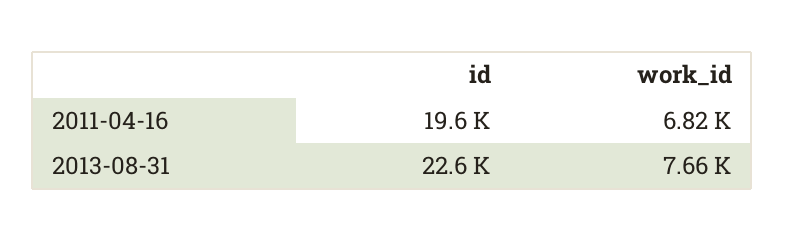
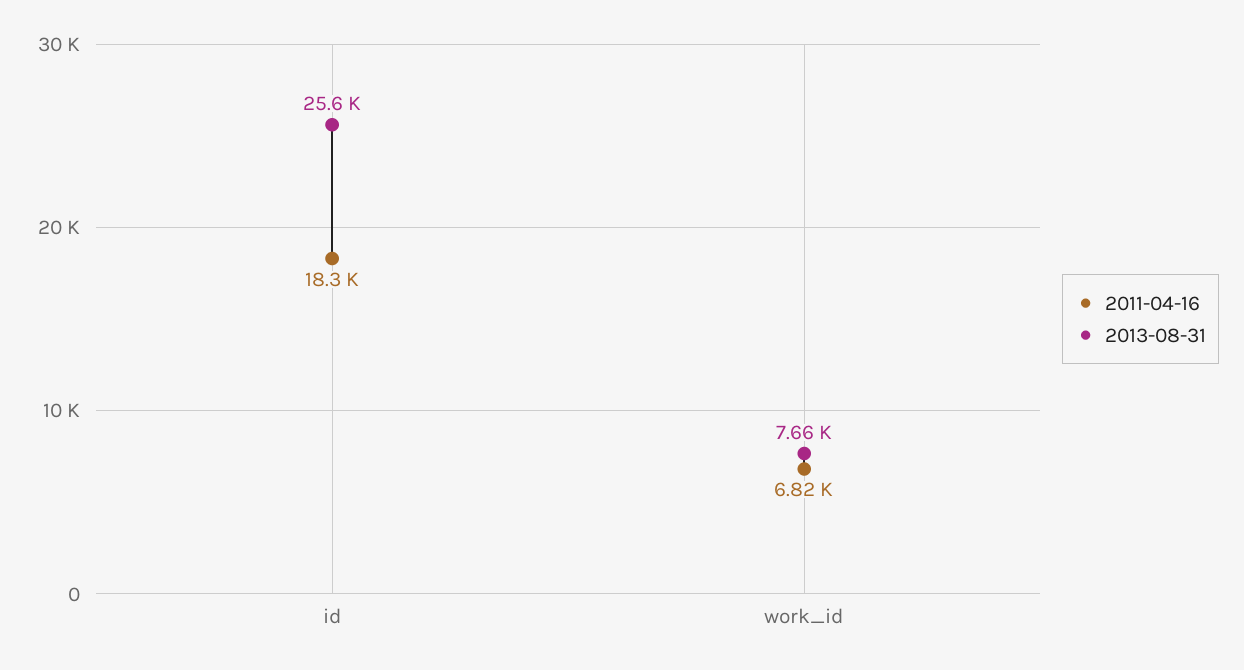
2011-04-16, id: 19600 -> 18300
2013-08-31, id: 22600 -> 25600

